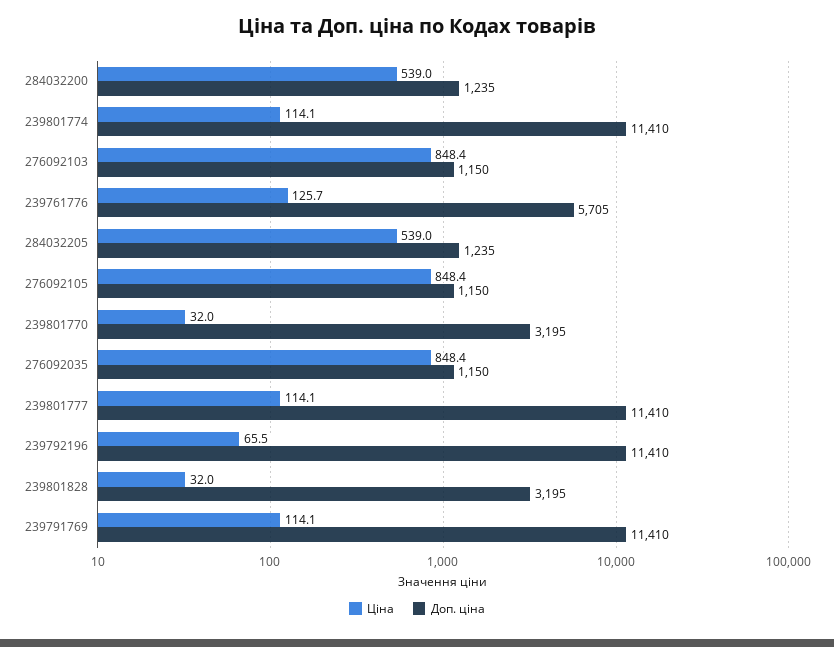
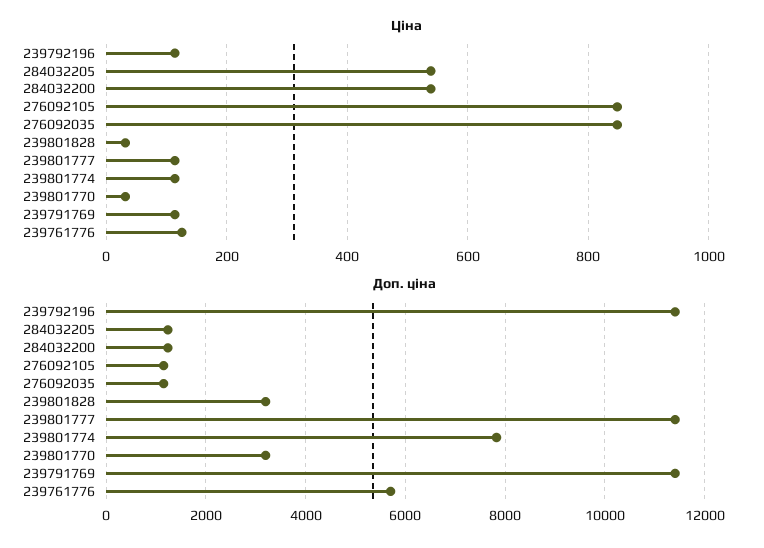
Доп. ціна, 239801774: 11410 -> 7800
Ціна, 276092103: 848.4 -> none
Доп. ціна, 276092103: 1150 -> none
Ціна, 239792196: 65.5 -> 120

